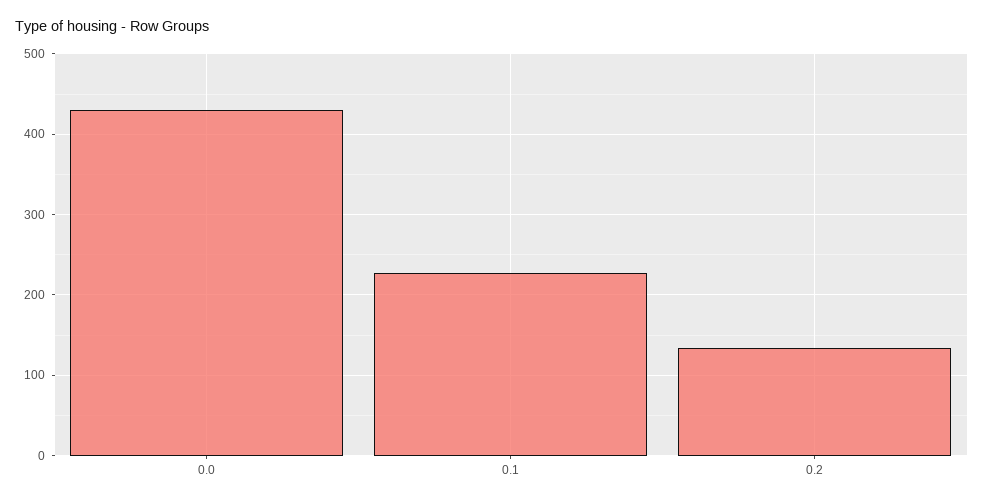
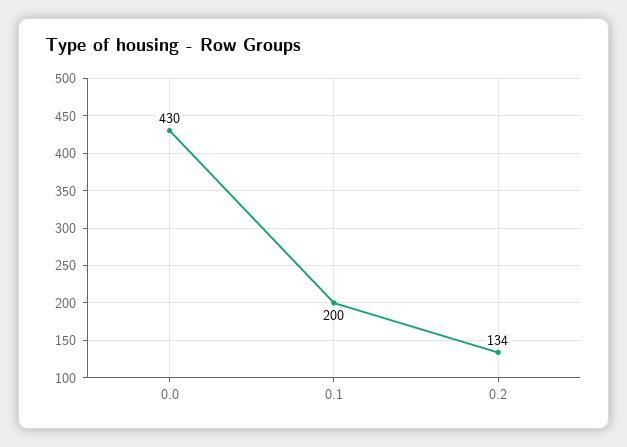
0.1: 230 -> 200

